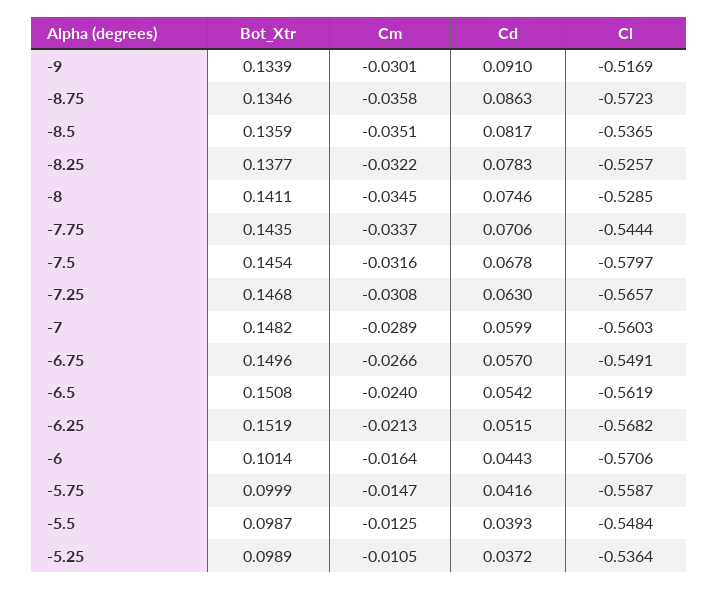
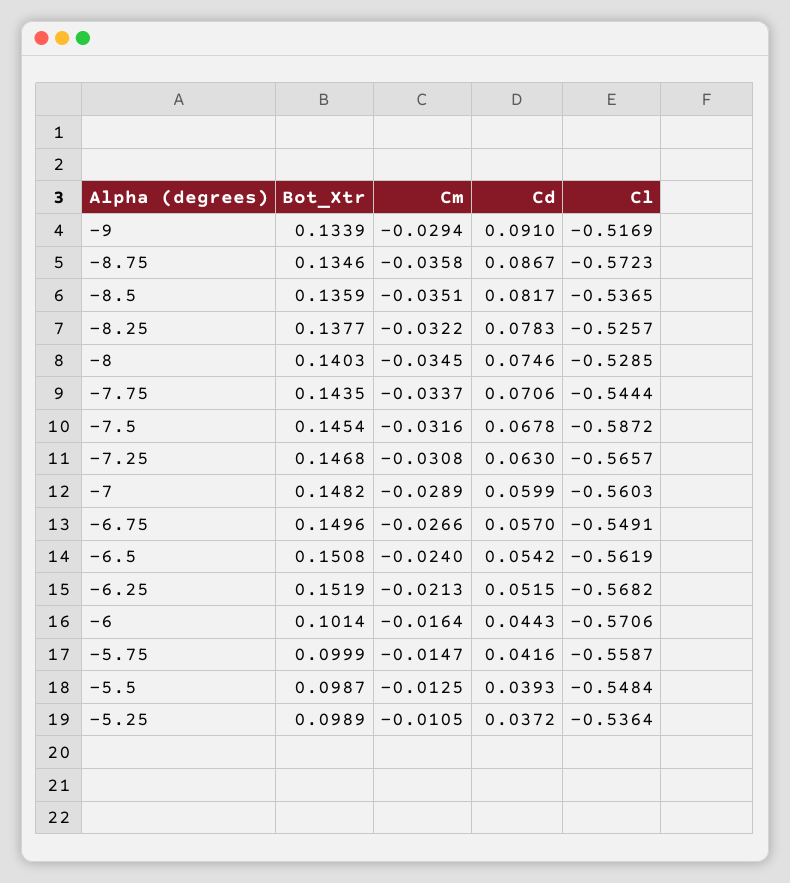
Cm, -9: -0.0301 -> -0.0294
Cd, -8.75: 0.0863 -> 0.0867
Bot_Xtr, -8: 0.1411 -> 0.1403
Cl, -7.5: -0.5797 -> -0.5872

